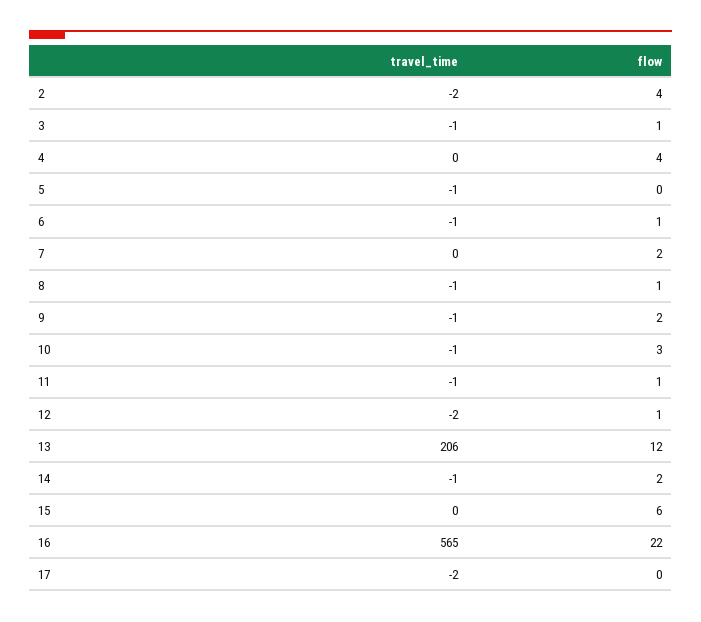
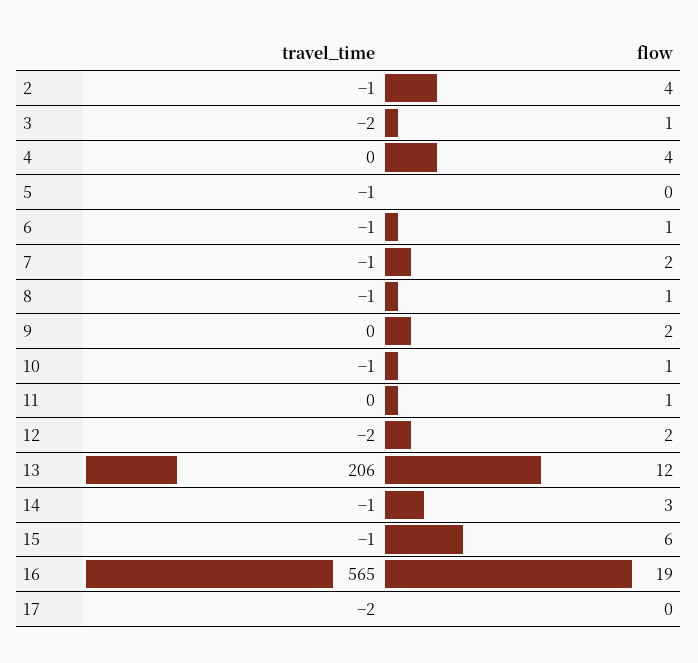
travel_time, 2: -2 -> -1
travel_time, 3: -1 -> -2
travel_time, 7: 0 -> -1
travel_time, 9: -1 -> 0
flow, 10: 3 -> 1
travel_time, 11: -1 -> 0
flow, 12: 1 -> 2
flow, 14: 2 -> 3
travel_time, 15: 0 -> -1
flow, 16: 22 -> 19

